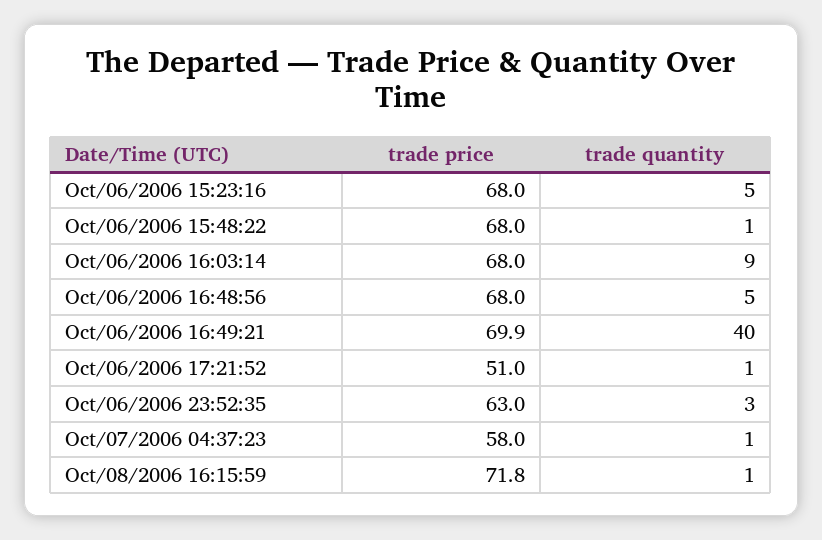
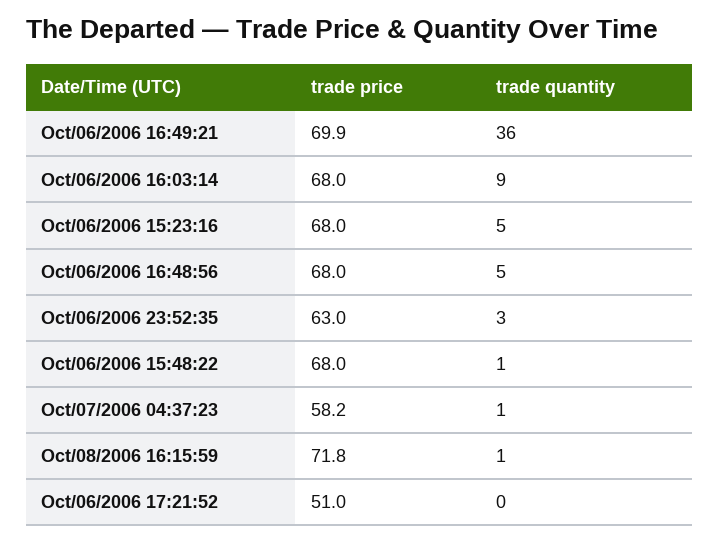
trade quantity, Oct/06/2006 16:49:21: 40 -> 36
trade quantity, Oct/06/2006 17:21:52: 1 -> 0
trade price, Oct/07/2006 04:37:23: 58 -> 58.2

